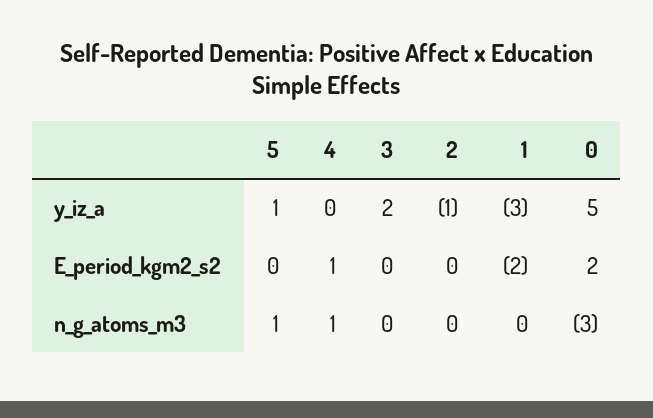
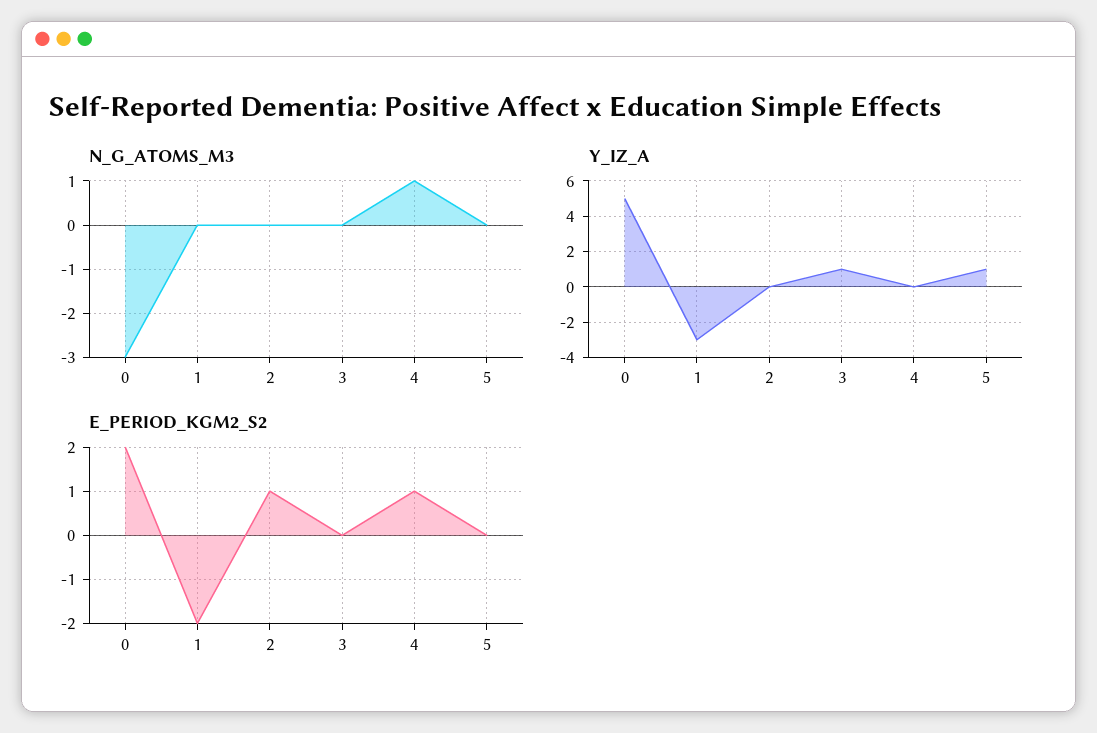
y_iz_a, 3: 2 -> 1
y_iz_a, 2: -1 -> 0
E_period_kgm2_s2, 2: 0 -> 1
n_g_atoms_m3, 5: 1 -> 0

